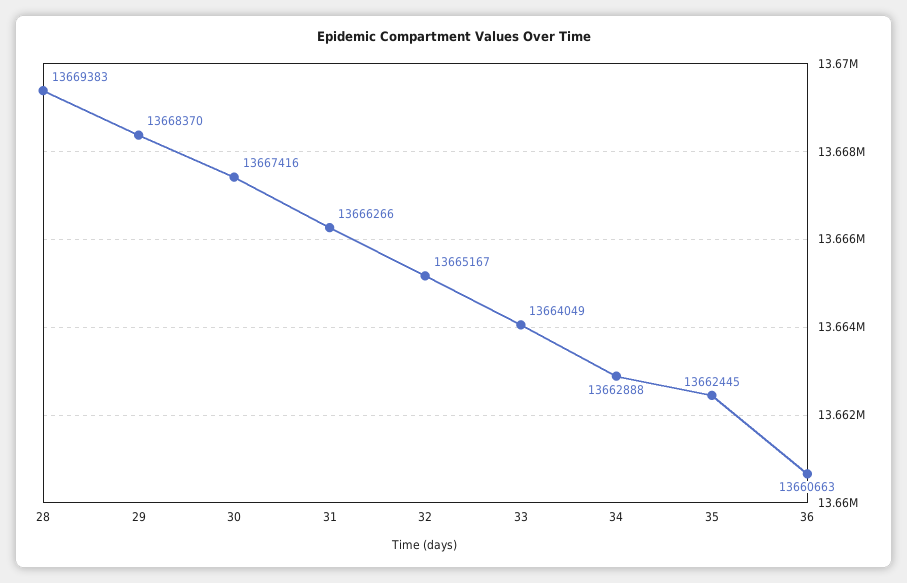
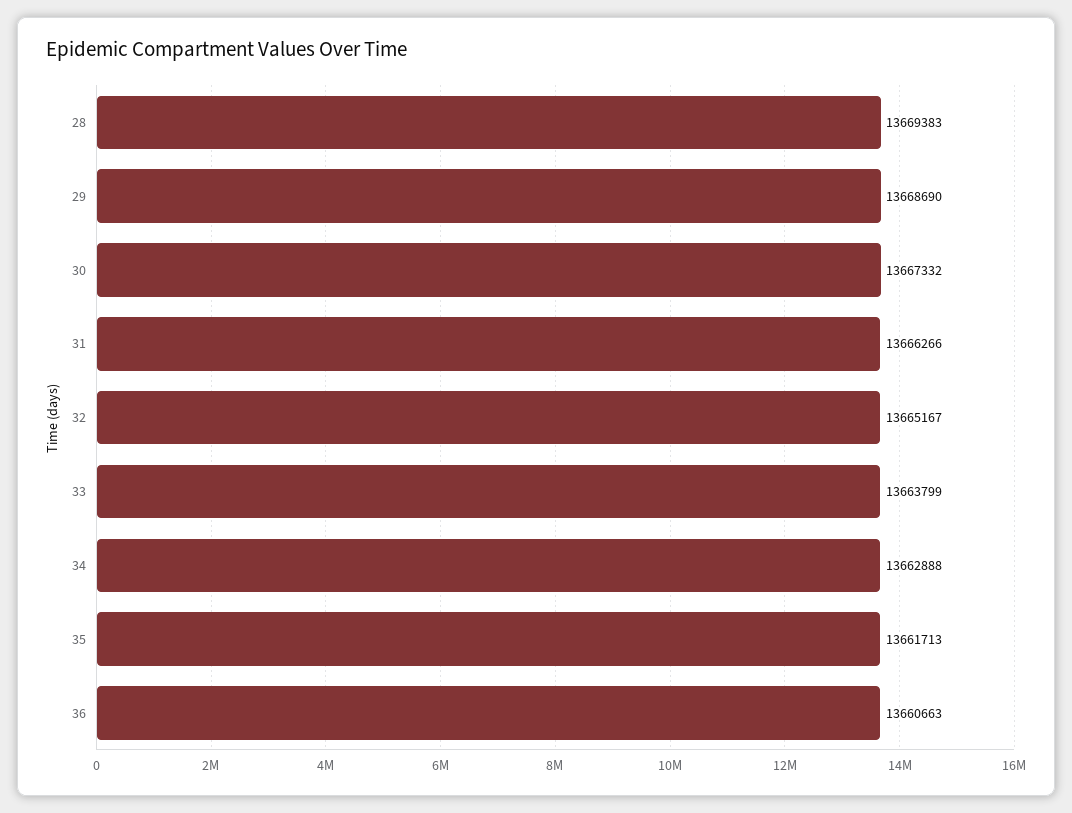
29: 13668370 -> 13668690
30: 13667416 -> 13667332
33: 13664049 -> 13663799
35: 13662445 -> 13661713

